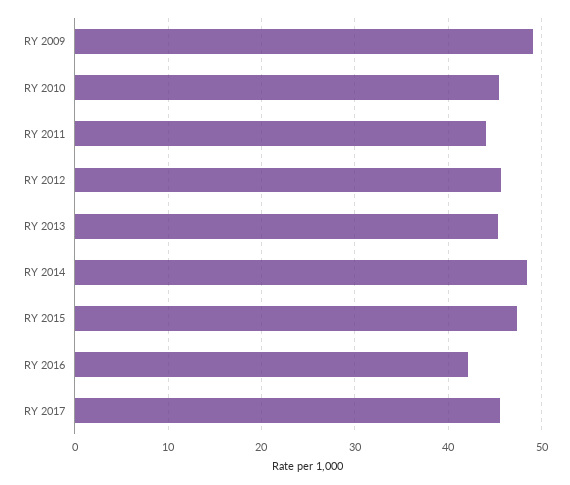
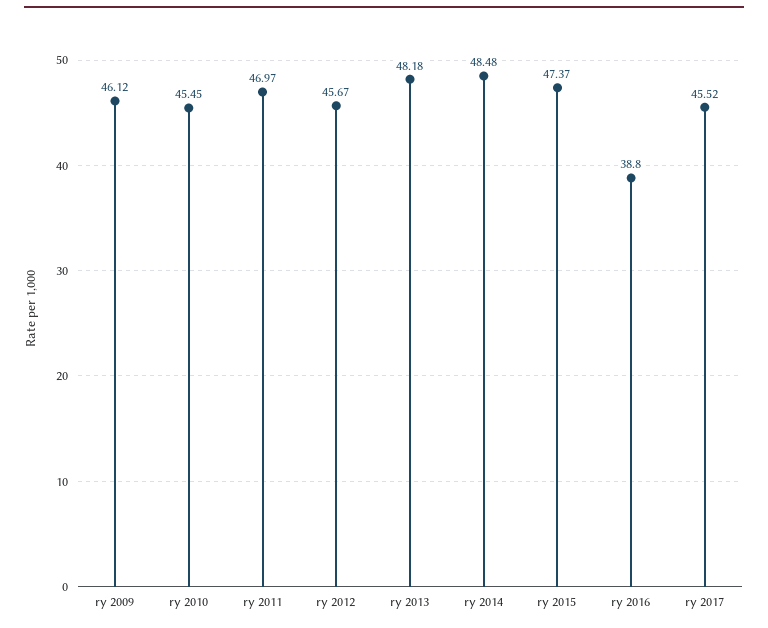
RY 2009: 49 -> 46.12
RY 2011: 44 -> 46.97
RY 2013: 45 -> 48.18
RY 2016: 42 -> 38.8

